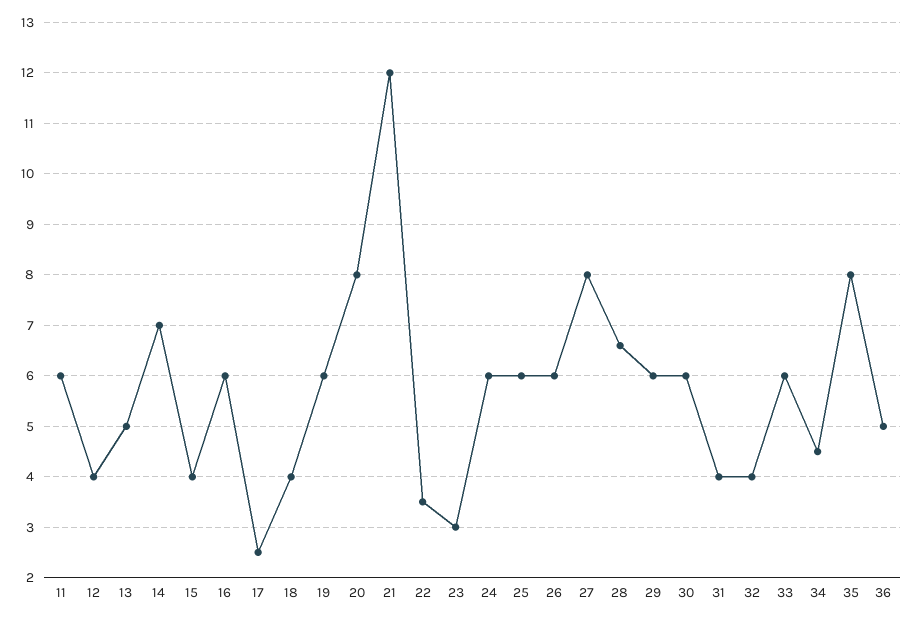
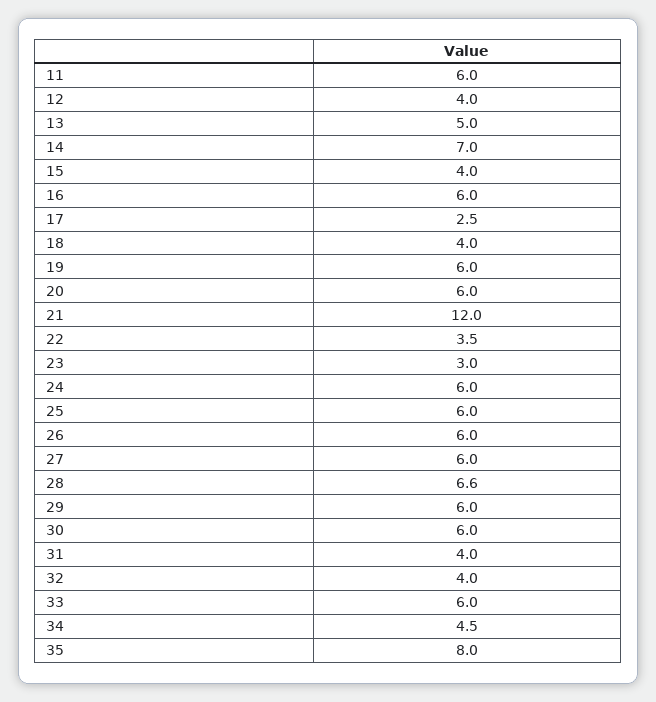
20: 8 -> 6
27: 8 -> 6
36: 5 -> none

